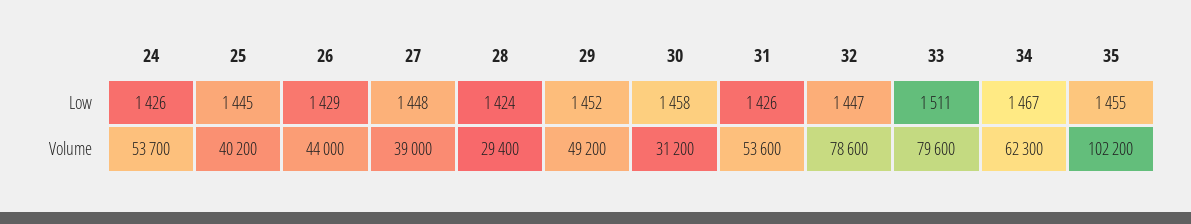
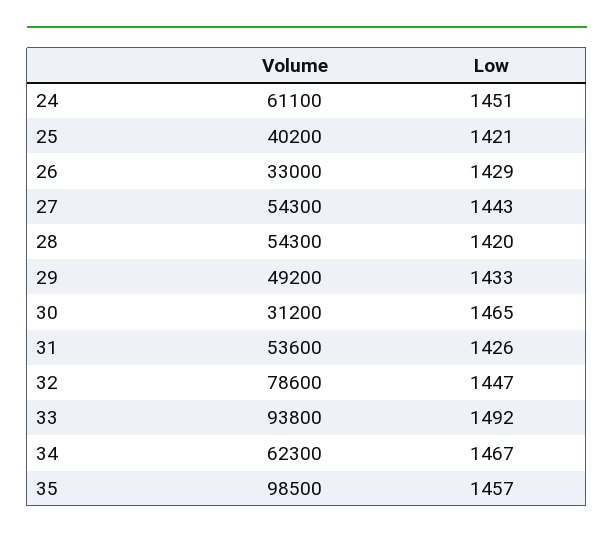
24, Low: 1426 -> 1451
25, Low: 1445 -> 1421
27, Low: 1448 -> 1443
28, Low: 1424 -> 1420
29, Low: 1452 -> 1433
30, Low: 1458 -> 1465
33, Low: 1511 -> 1492
35, Low: 1455 -> 1457
24, Volume: 53700 -> 61100
26, Volume: 44000 -> 33000
27, Volume: 39000 -> 54300
28, Volume: 29400 -> 54300
33, Volume: 79600 -> 93800
35, Volume: 102200 -> 98500

